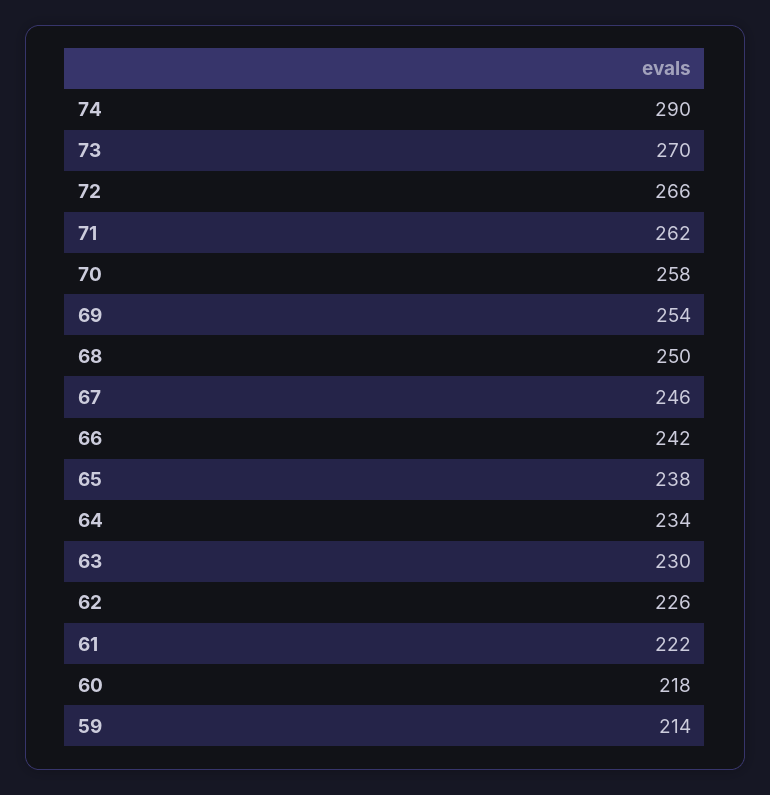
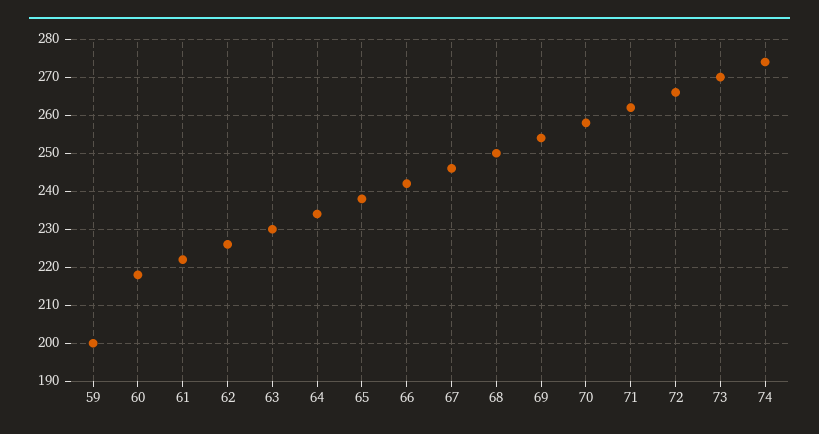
74: 290 -> 275
59: 214 -> 200

